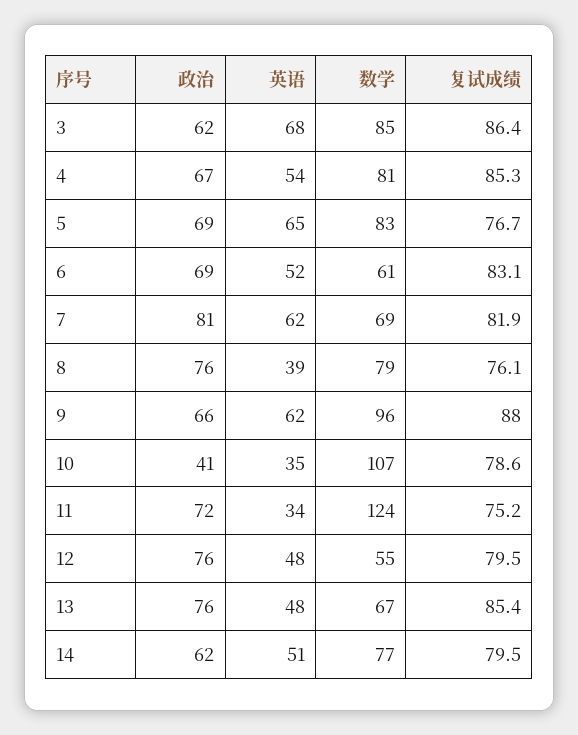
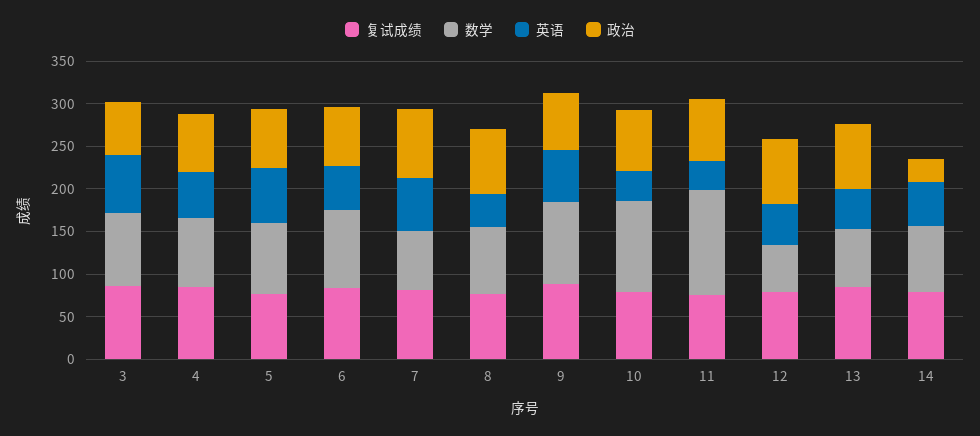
数学, 6: 61 -> 90
政治, 10: 41 -> 70
政治, 14: 62 -> 30

